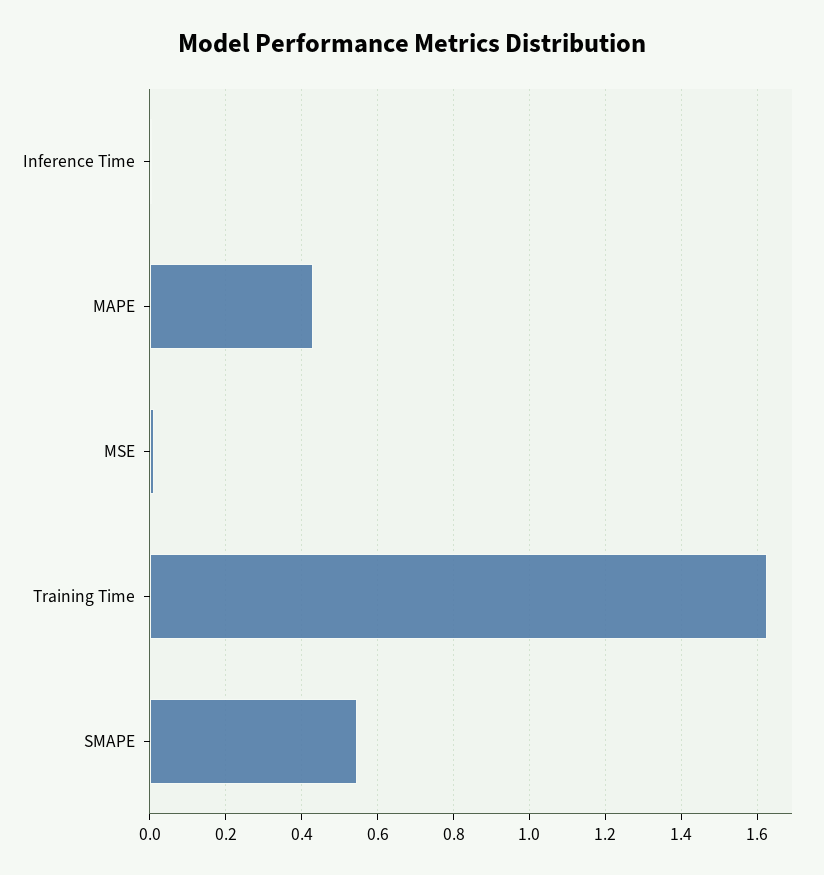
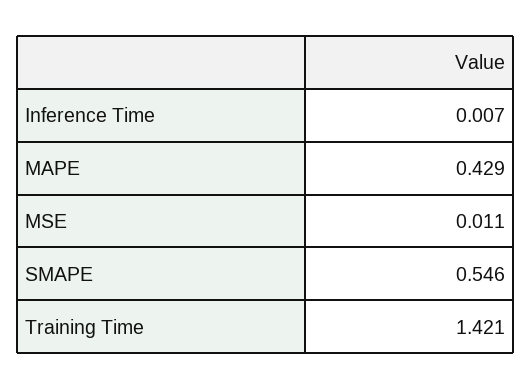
Training Time: 1.62 -> 1.421

